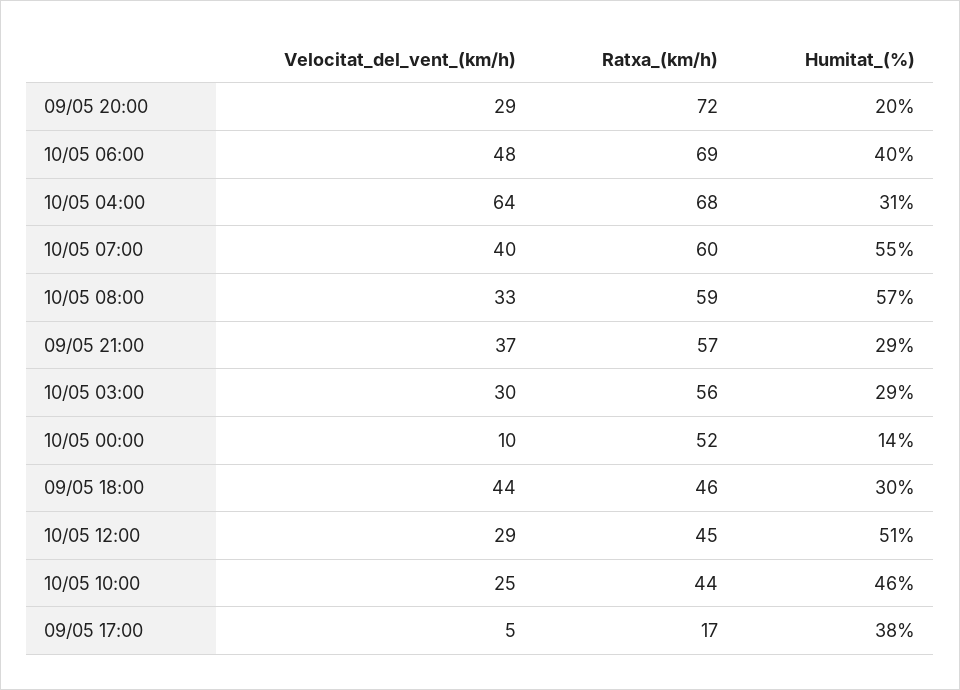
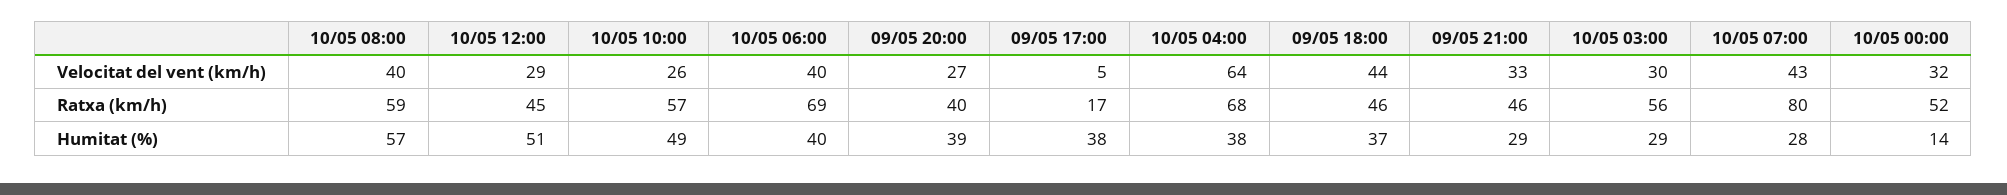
Velocitat_del_vent_(km/h), 09/05 20:00: 29 -> 27
Ratxa_(km/h), 09/05 20:00: 72 -> 40
Humitat_(%), 09/05 20:00: 20 -> 39
Velocitat_del_vent_(km/h), 10/05 06:00: 48 -> 40
Humitat_(%), 10/05 04:00: 31 -> 38
Velocitat_del_vent_(km/h), 10/05 07:00: 40 -> 43
Ratxa_(km/h), 10/05 07:00: 60 -> 80
Humitat_(%), 10/05 07:00: 55 -> 28
Velocitat_del_vent_(km/h), 10/05 08:00: 33 -> 40
Velocitat_del_vent_(km/h), 09/05 21:00: 37 -> 33
Ratxa_(km/h), 09/05 21:00: 57 -> 46
Velocitat_del_vent_(km/h), 10/05 00:00: 10 -> 32
Humitat_(%), 09/05 18:00: 30 -> 37
Velocitat_del_vent_(km/h), 10/05 10:00: 25 -> 26
Ratxa_(km/h), 10/05 10:00: 44 -> 57
Humitat_(%), 10/05 10:00: 46 -> 49

